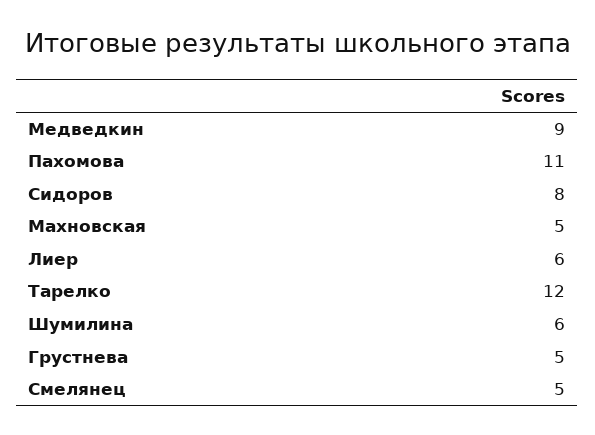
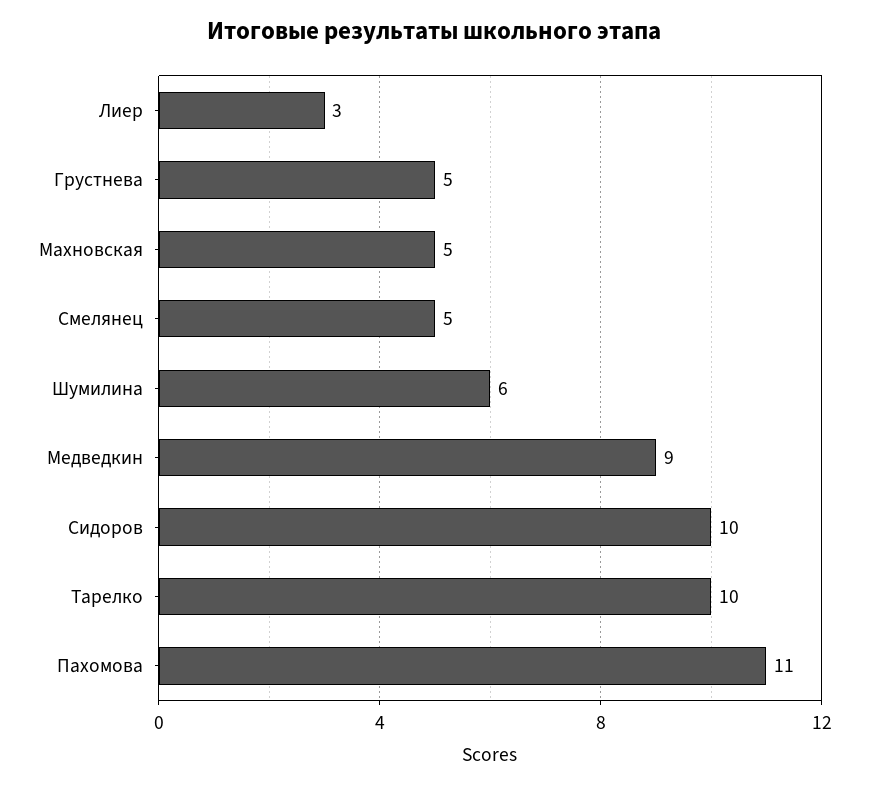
Сидоров: 8 -> 10
Лиер: 6 -> 3
Тарелко: 12 -> 10

